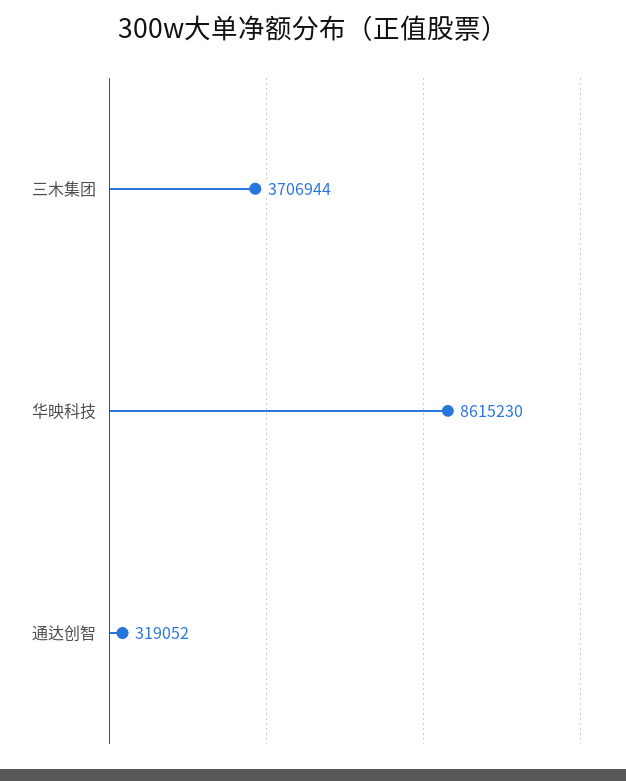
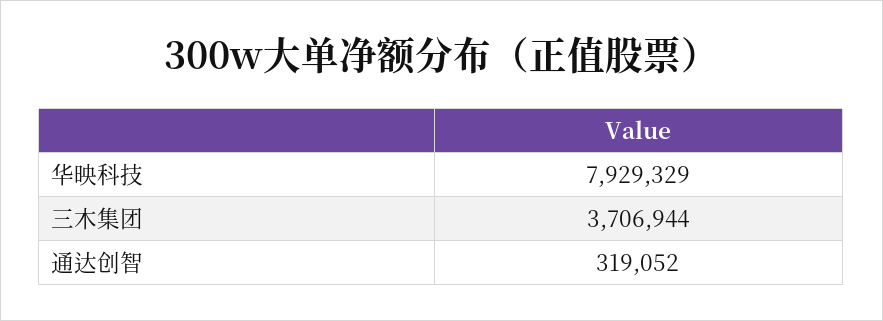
华映科技: 8615230 -> 7929329

